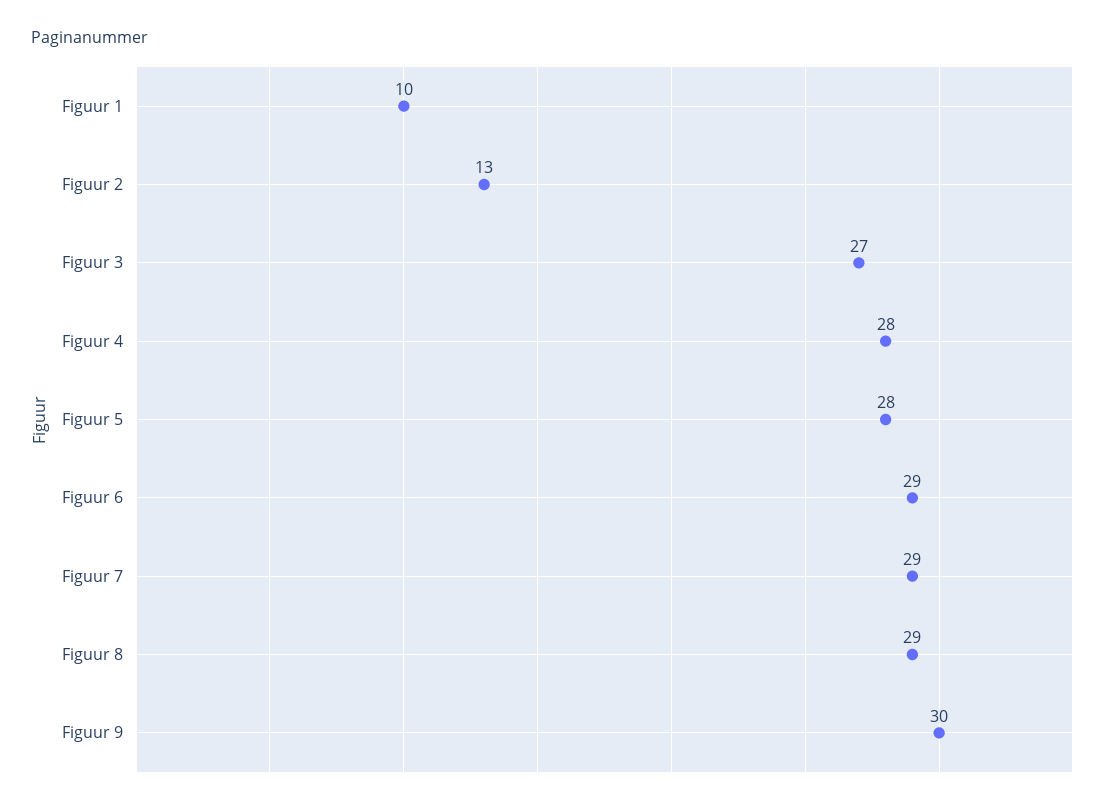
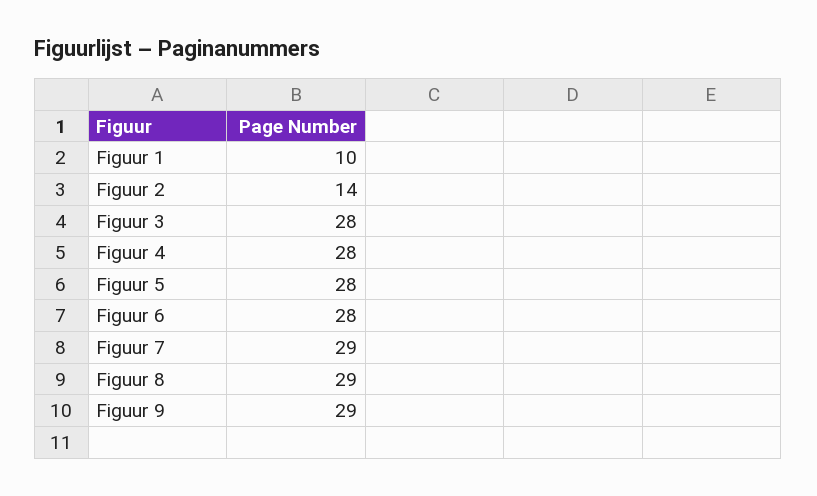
Figuur 2: 13 -> 14
Figuur 3: 27 -> 28
Figuur 6: 29 -> 28
Figuur 9: 30 -> 29

